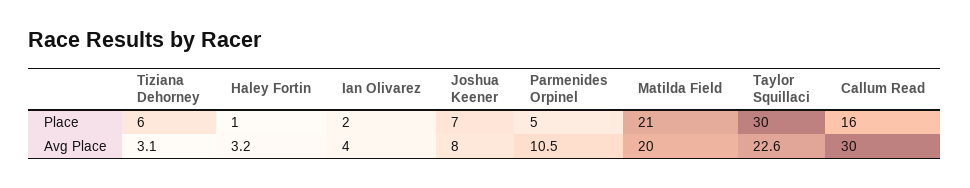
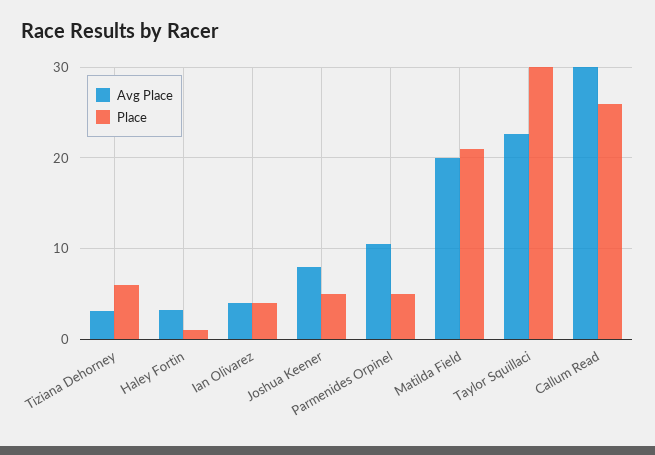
Place, Ian Olivarez: 2 -> 4
Place, Joshua Keener: 7 -> 5
Place, Callum Read: 16 -> 26

